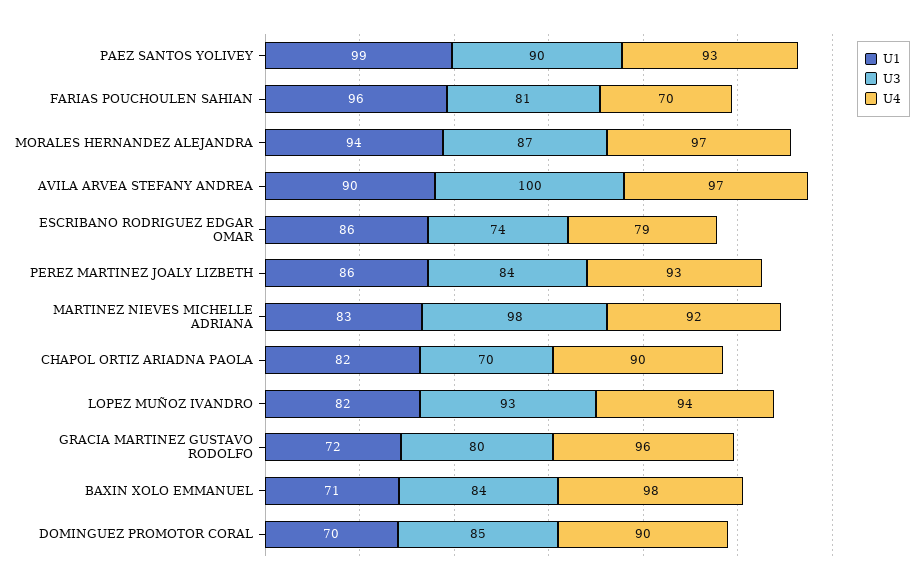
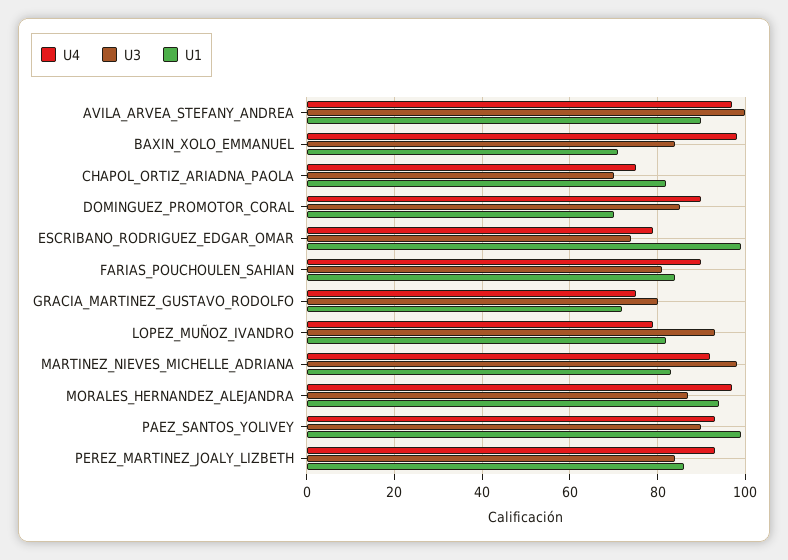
U1, FARIAS POUCHOULEN SAHIAN: 96 -> 85
U4, FARIAS POUCHOULEN SAHIAN: 70 -> 90
U1, ESCRIBANO RODRIGUEZ EDGAR OMAR: 86 -> 100
U4, CHAPOL ORTIZ ARIADNA PAOLA: 90 -> 75
U4, LOPEZ MUÑOZ IVANDRO: 94 -> 80
U4, GRACIA MARTINEZ GUSTAVO RODOLFO: 96 -> 75

